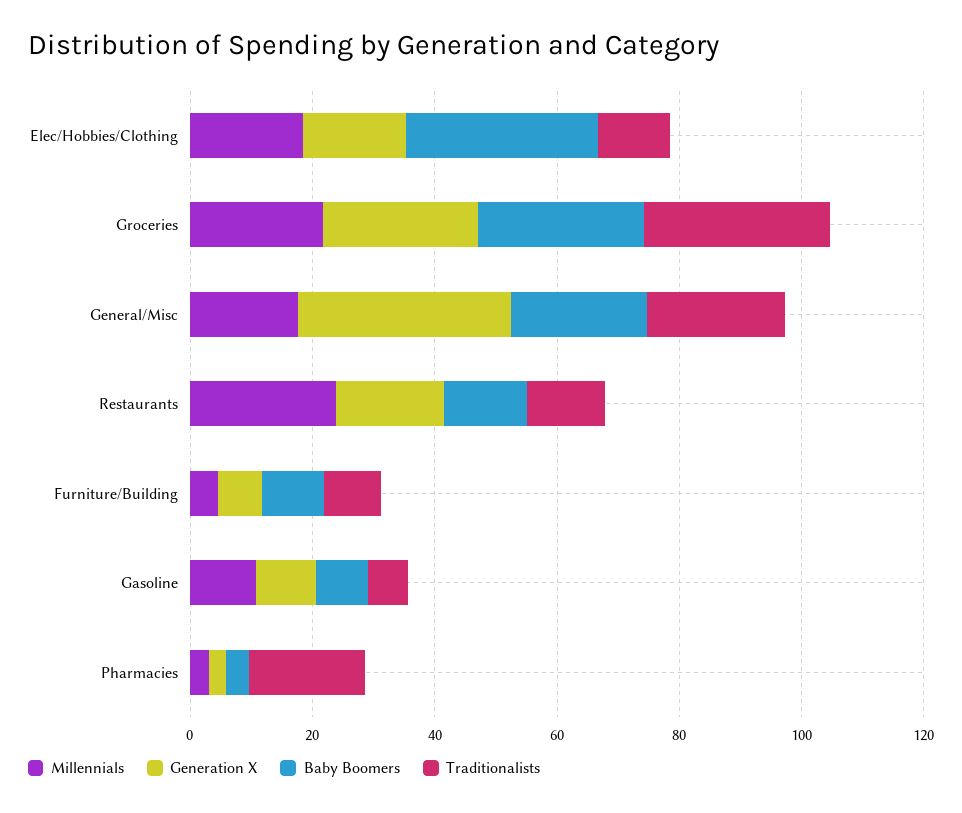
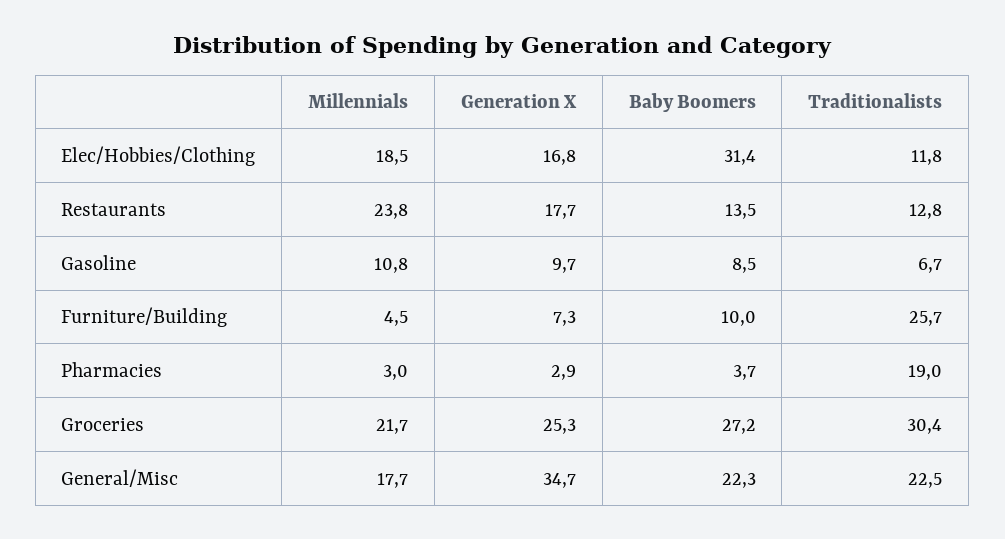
Traditionalists, Furniture/Building: 10 -> 25.7

